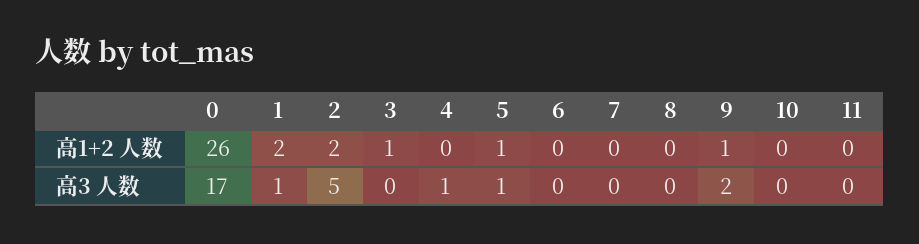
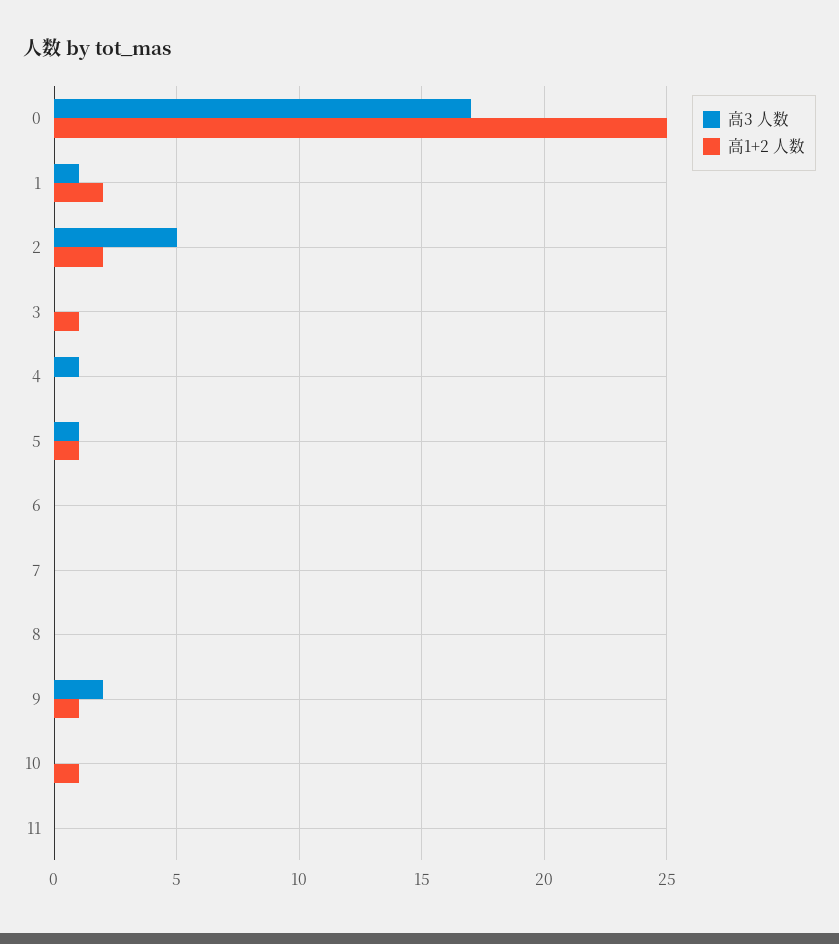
高1+2 人数, 0: 26 -> 25
高1+2 人数, 10: 0 -> 1

